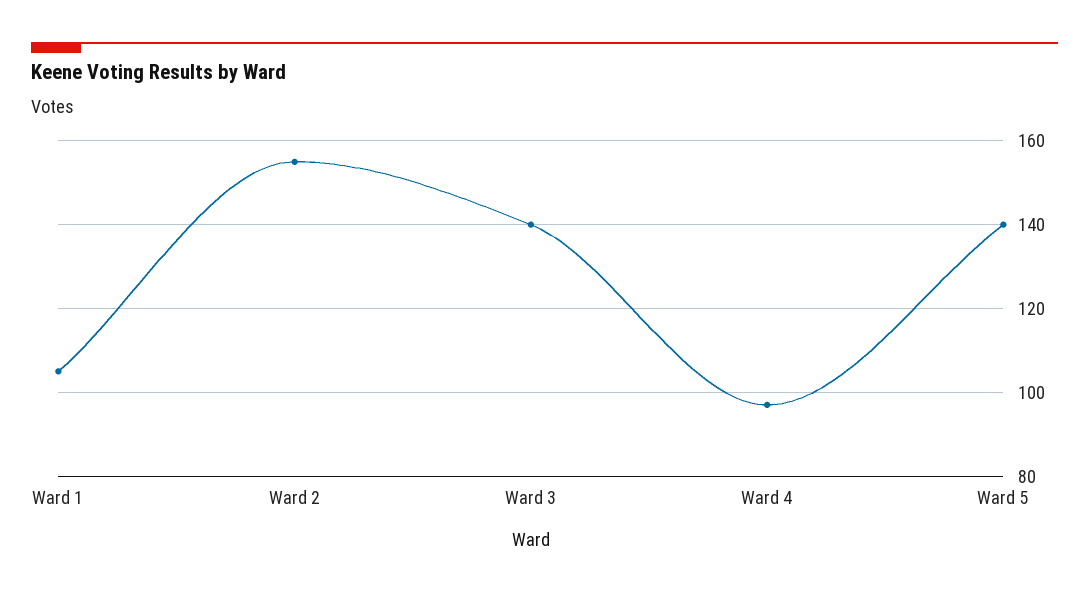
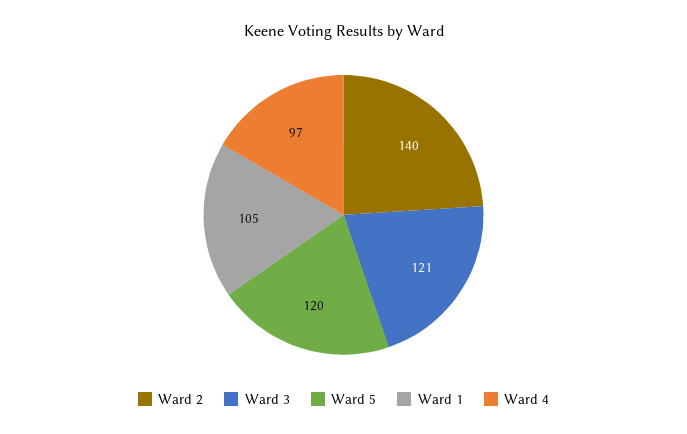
Ward 2: 155 -> 140
Ward 3: 140 -> 121
Ward 5: 140 -> 120

